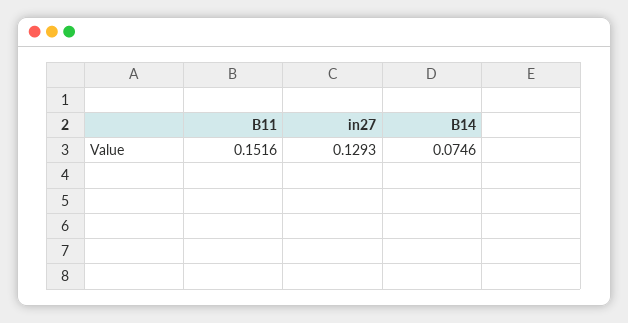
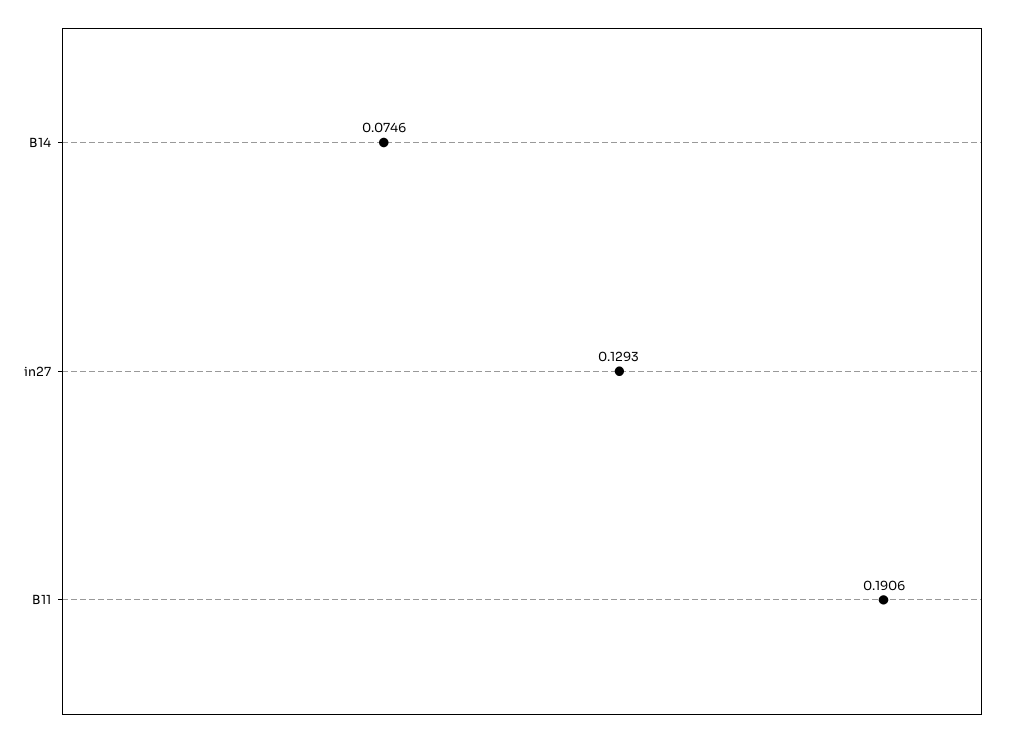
B11: 0.1516 -> 0.1906

